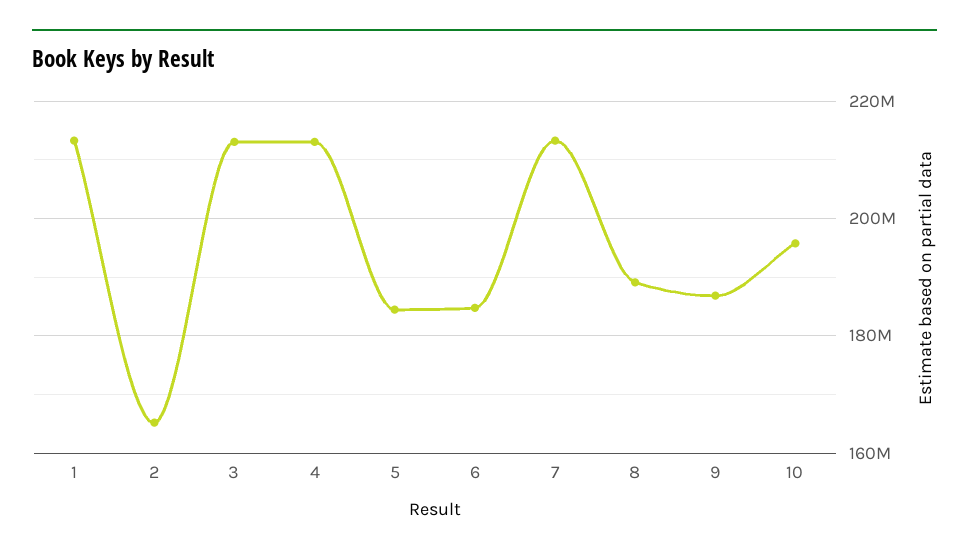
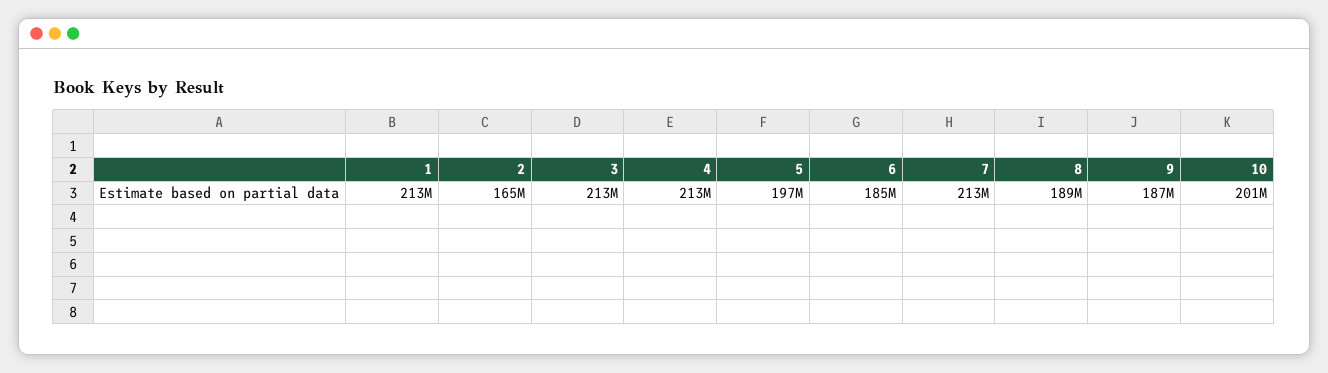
5: 184000000 -> 197000000
10: 196000000 -> 201000000

